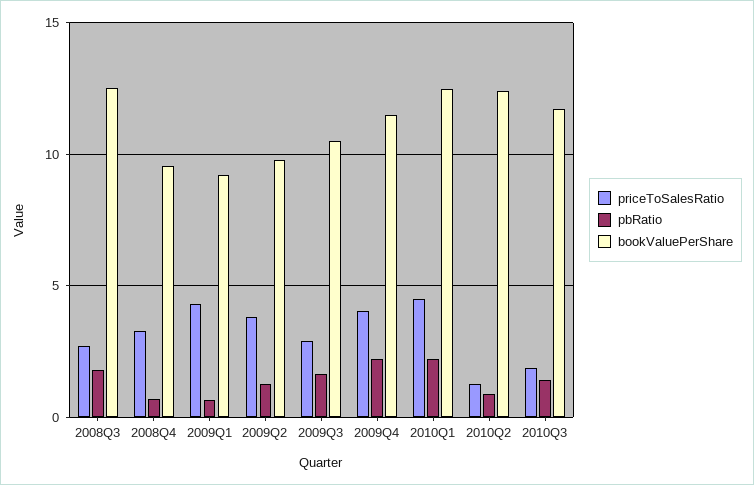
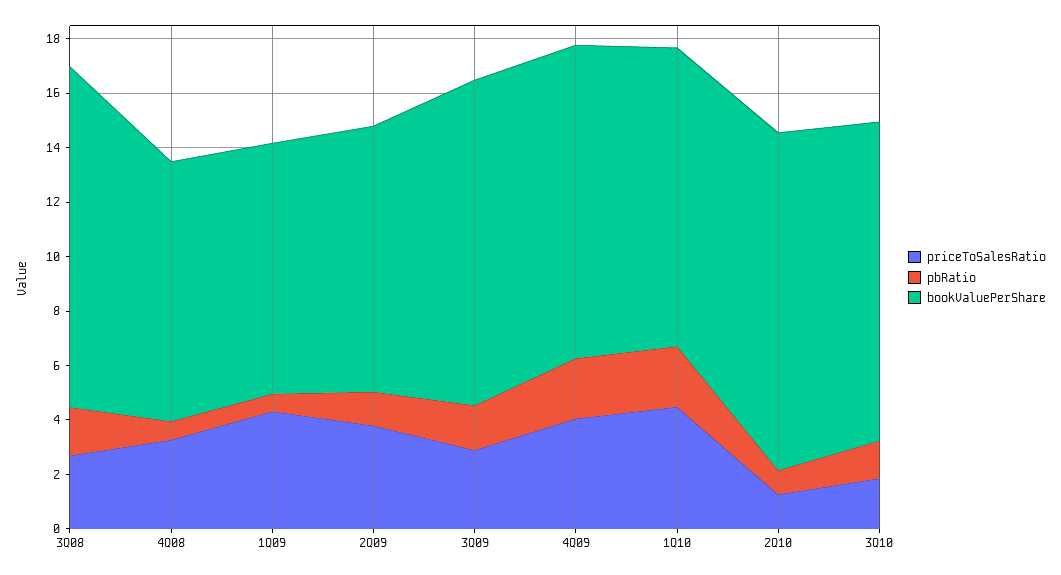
bookValuePerShare, 2009Q3: 10.5 -> 12
bookValuePerShare, 2010Q1: 12.5 -> 11

